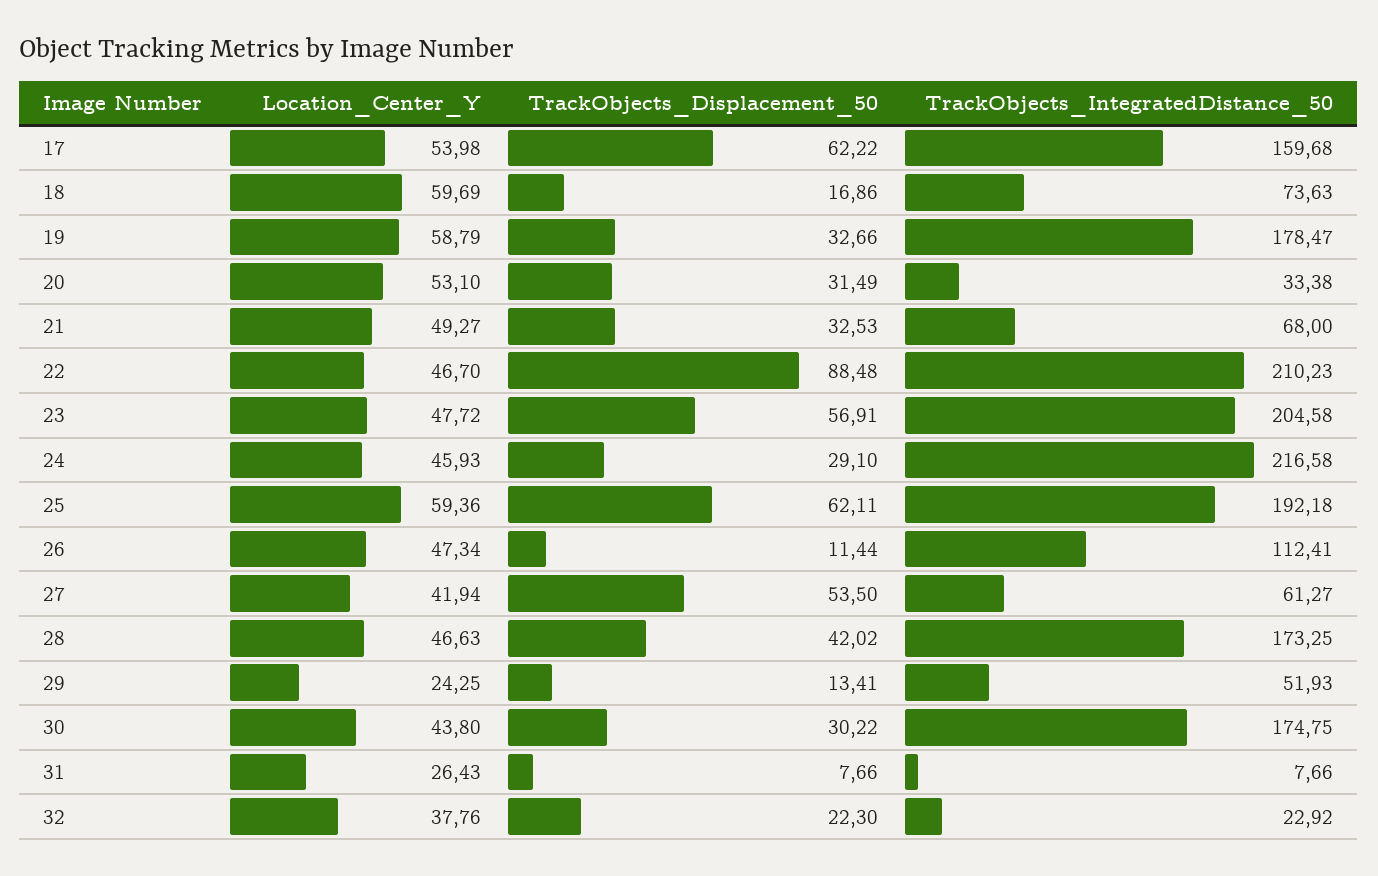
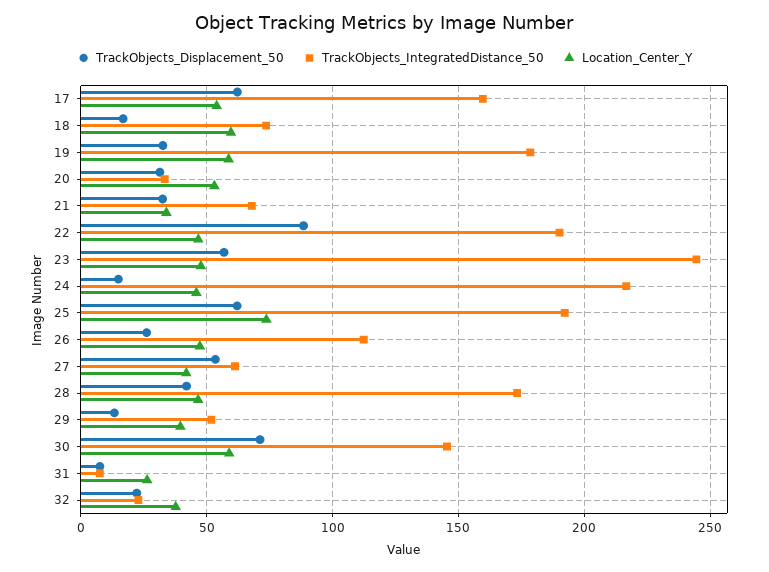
Location_Center_Y, 21: 49.27 -> 35
TrackObjects_IntegratedDistance_50, 22: 210.23 -> 190
TrackObjects_IntegratedDistance_50, 23: 204.58 -> 245
TrackObjects_Displacement_50, 24: 29.1 -> 15
Location_Center_Y, 25: 59.36 -> 75
TrackObjects_Displacement_50, 26: 11.44 -> 25
Location_Center_Y, 29: 24.25 -> 40
Location_Center_Y, 30: 43.8 -> 60
TrackObjects_Displacement_50, 30: 30.22 -> 70
TrackObjects_IntegratedDistance_50, 30: 174.75 -> 145

